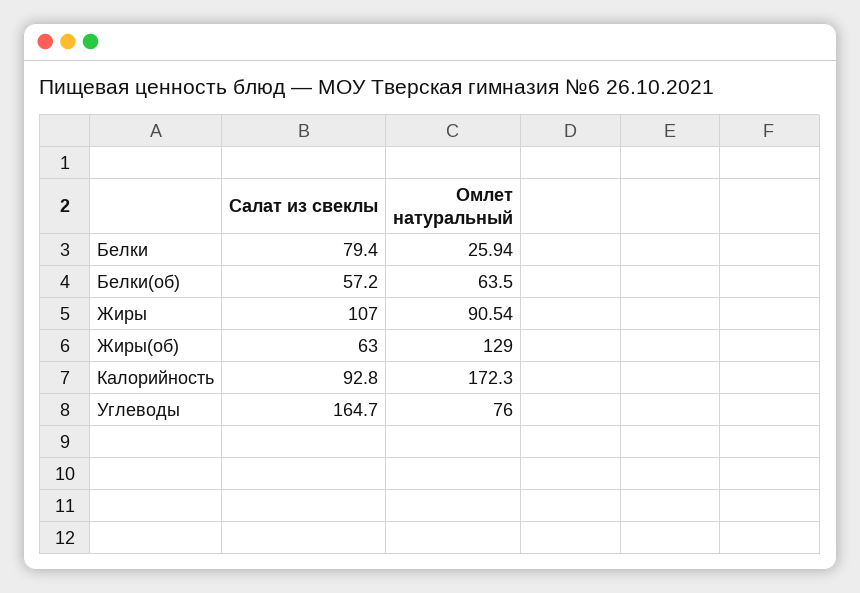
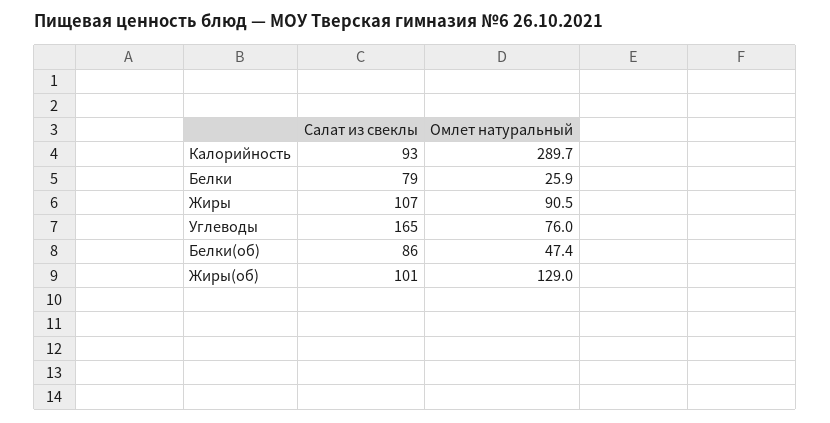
Салат из свеклы, Белки(об): 57.2 -> 86
Омлет натуральный, Белки(об): 63.5 -> 47.4
Салат из свеклы, Жиры(об): 63 -> 101
Омлет натуральный, Калорийность: 172.3 -> 289.7

